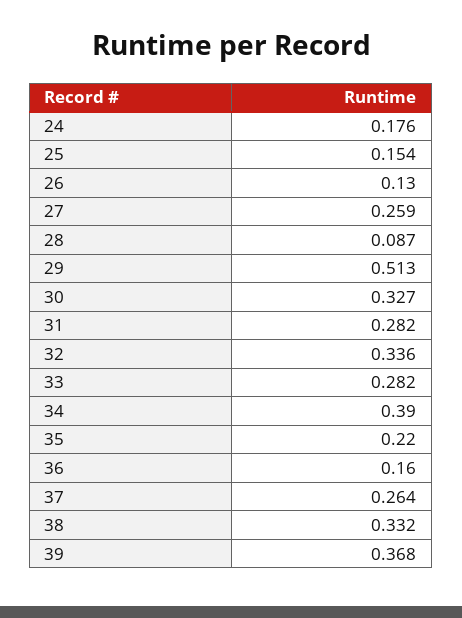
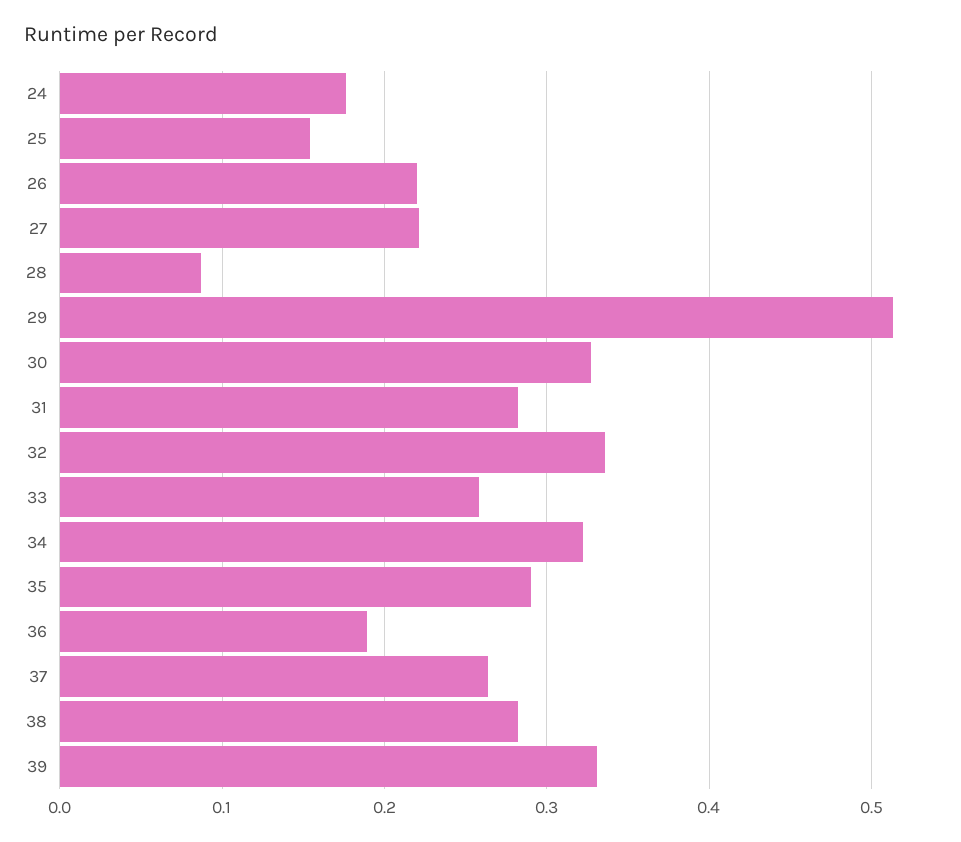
26: 0.13 -> 0.22
27: 0.259 -> 0.22
33: 0.282 -> 0.26
34: 0.39 -> 0.32
35: 0.22 -> 0.29
36: 0.16 -> 0.19
38: 0.332 -> 0.28
39: 0.368 -> 0.33

